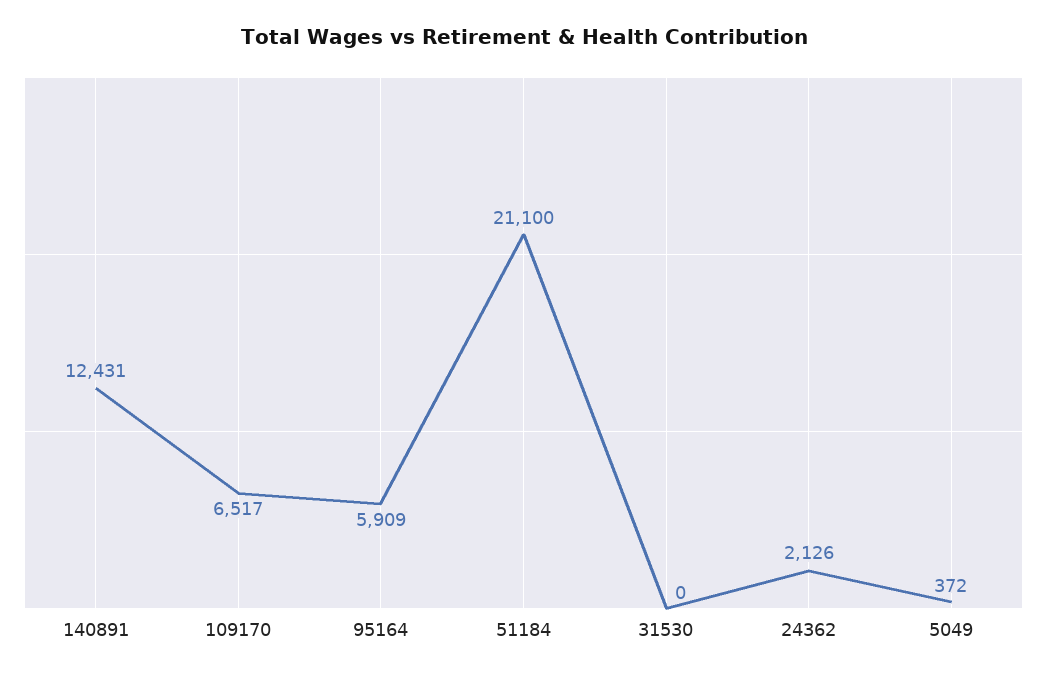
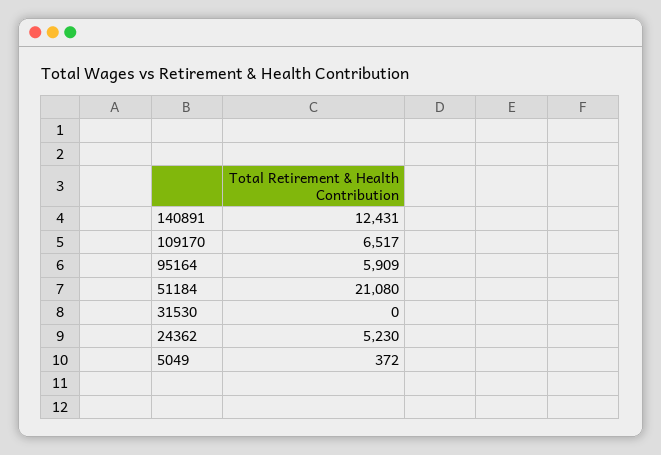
51184: 21100 -> 21080
24362: 2126 -> 5230

